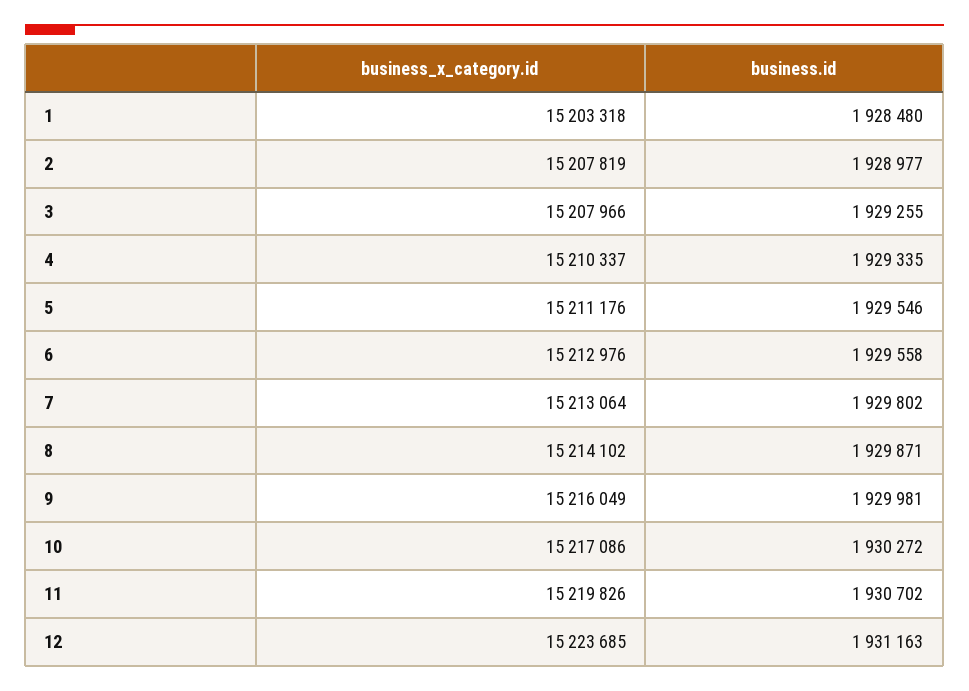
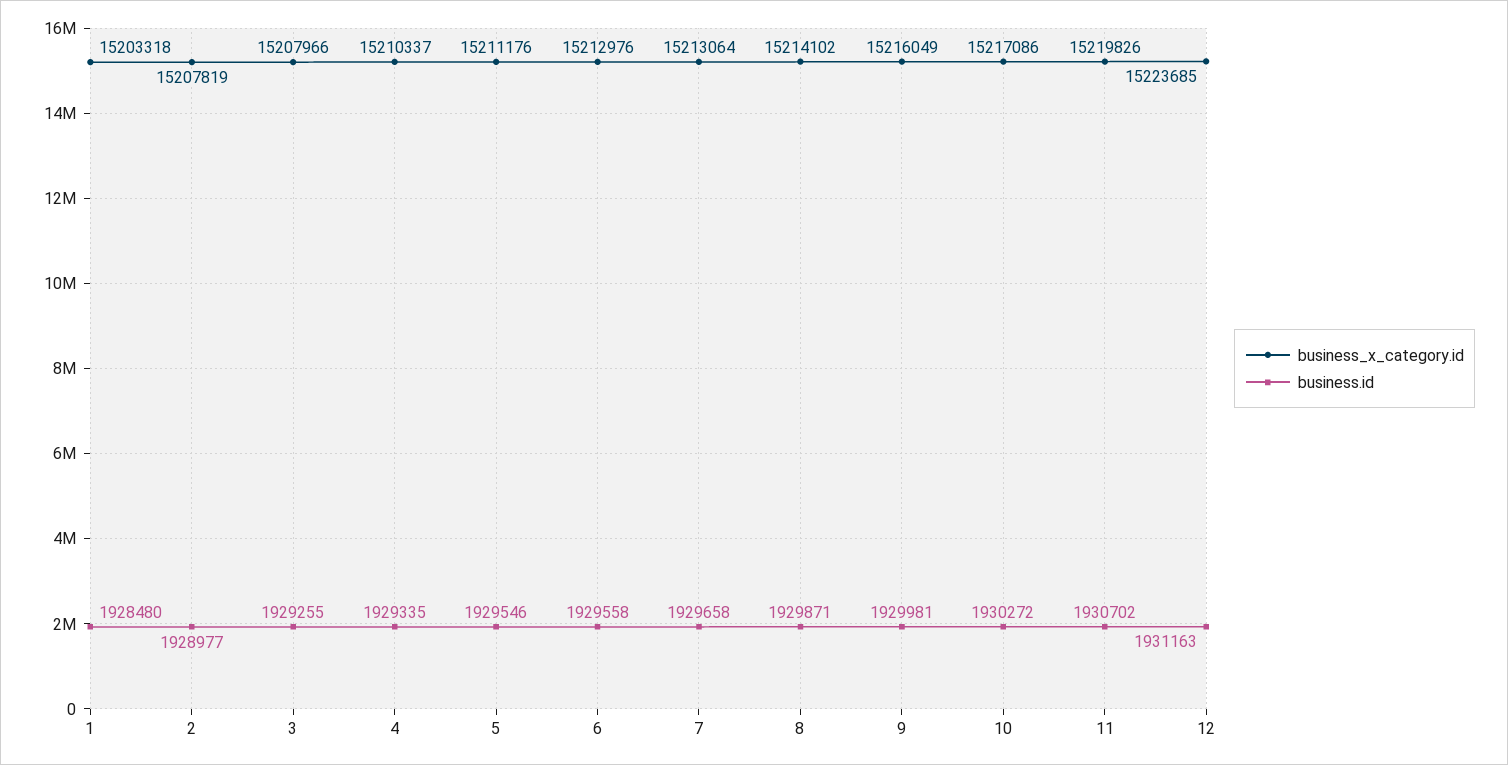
business.id, 7: 1929802 -> 1929658

